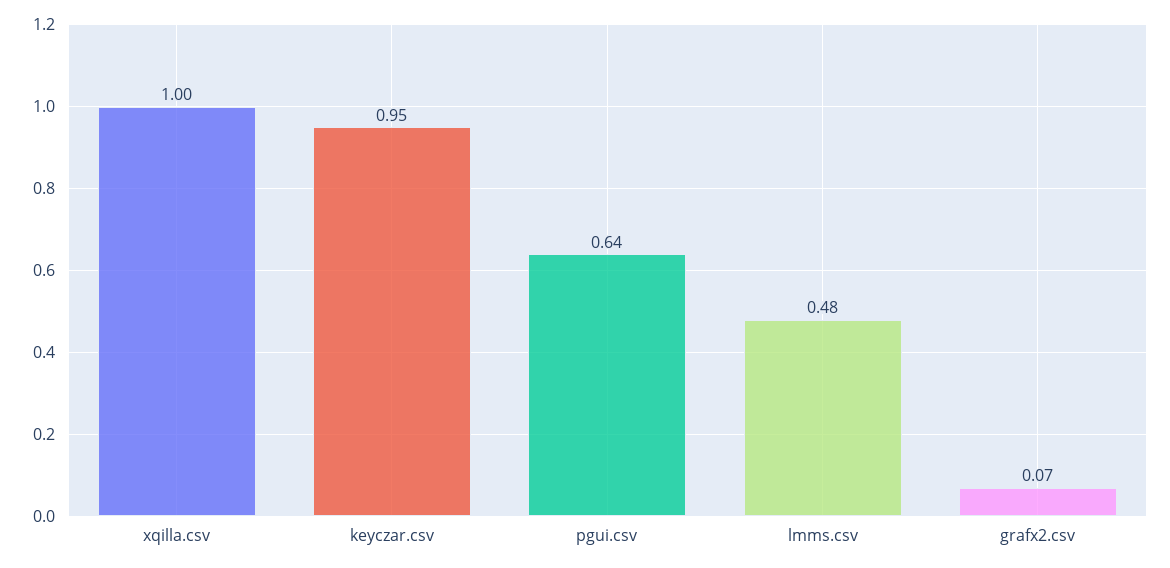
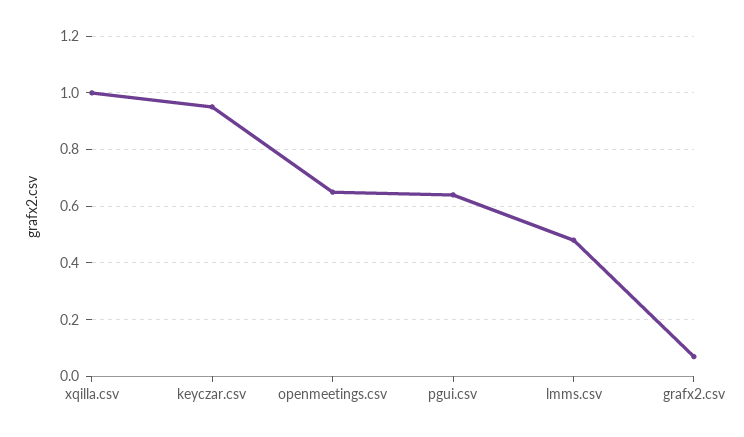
openmeetings.csv: none -> 0.65

